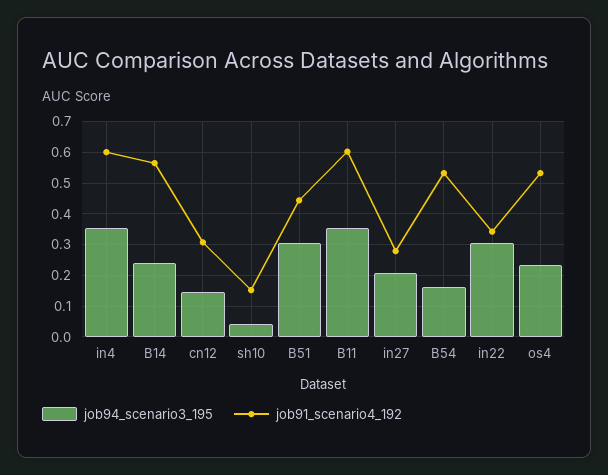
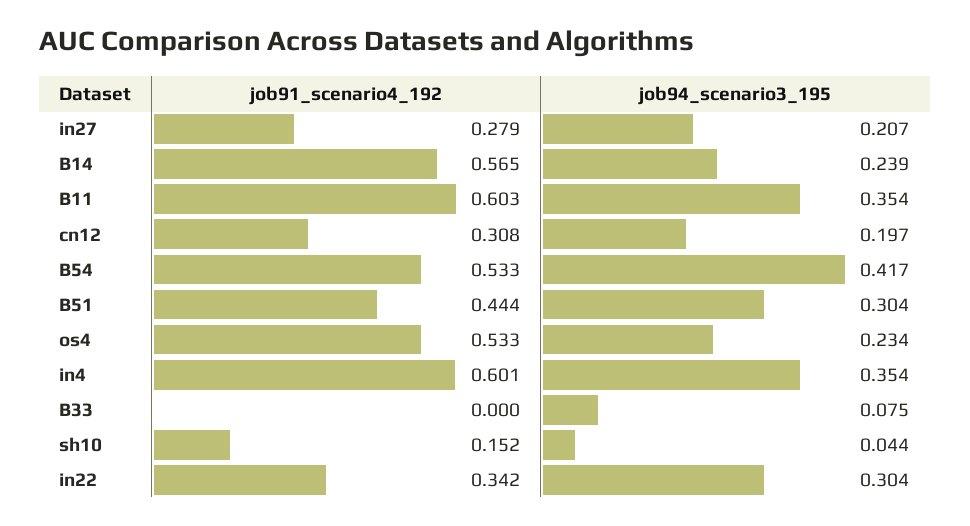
job94_scenario3_195, cn12: 0.14 -> 0.197
job94_scenario3_195, B54: 0.16 -> 0.417
job91_scenario4_192, B33: none -> 0
job94_scenario3_195, B33: none -> 0.075

